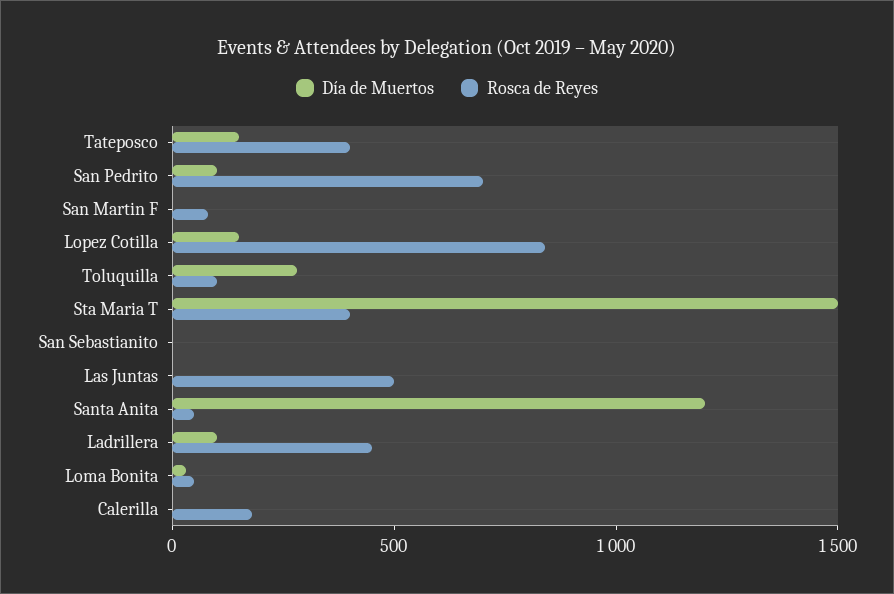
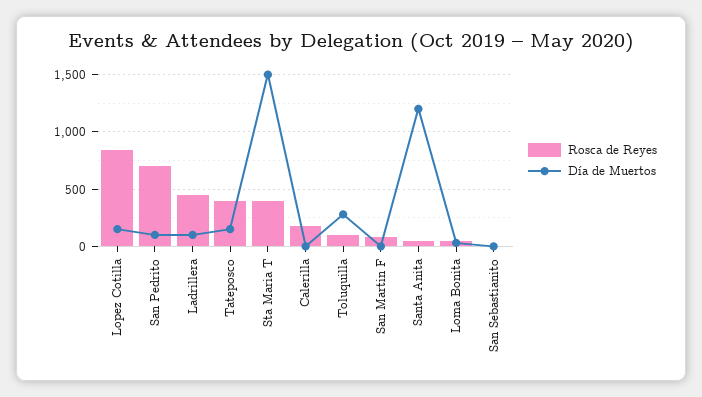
Día de Muertos, Las Juntas: 0 -> none
Rosca de Reyes, Las Juntas: 500 -> none

